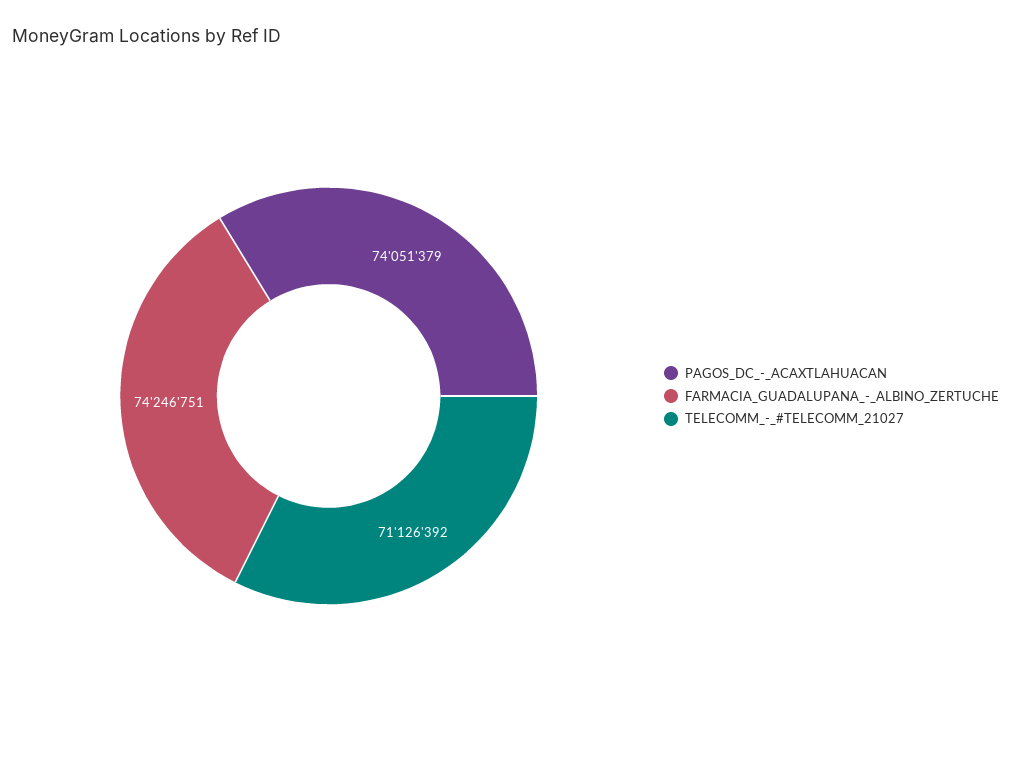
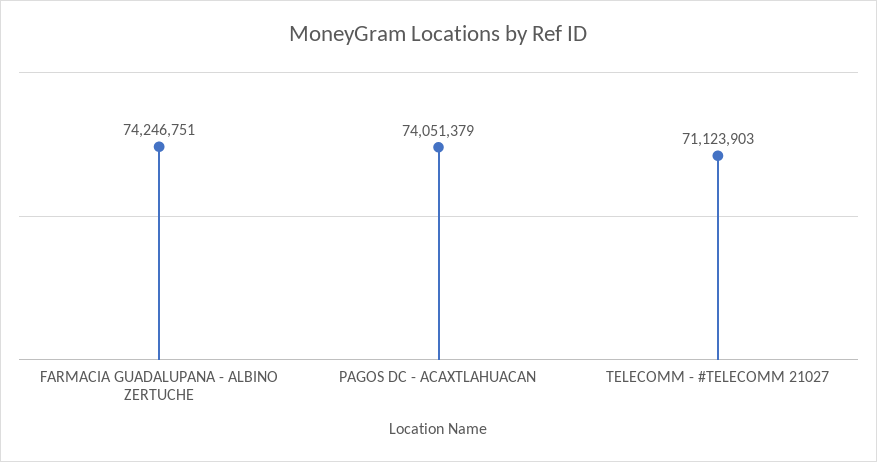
TELECOMM_-_#TELECOMM_21027: 71126392 -> 71123903

